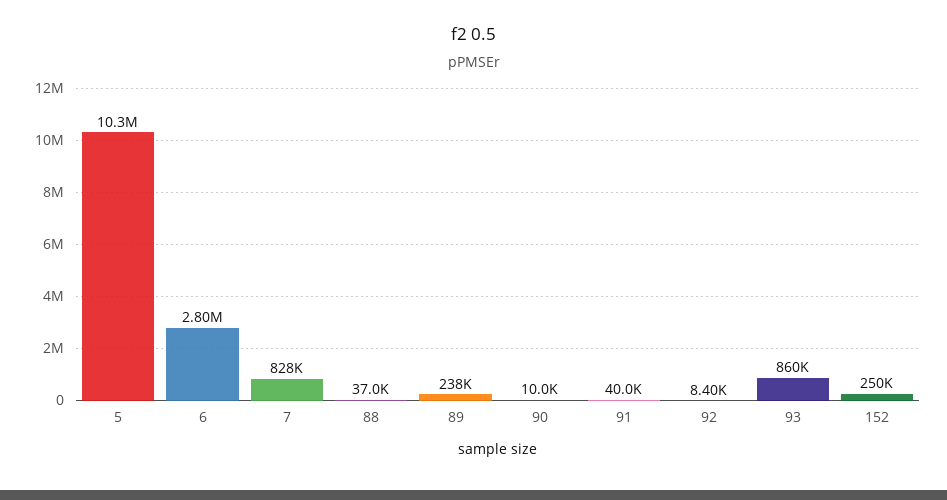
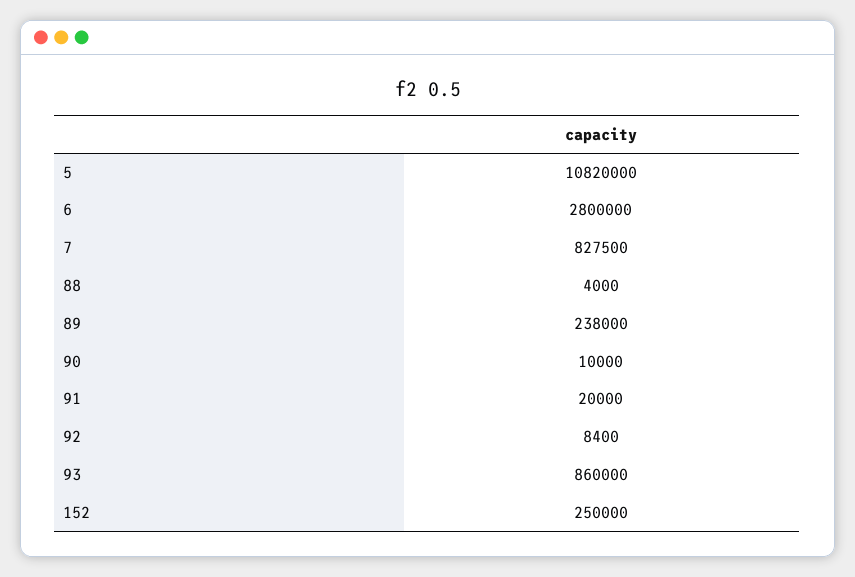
5: 10300000 -> 10820000
88: 37000 -> 4000
91: 40000 -> 20000

